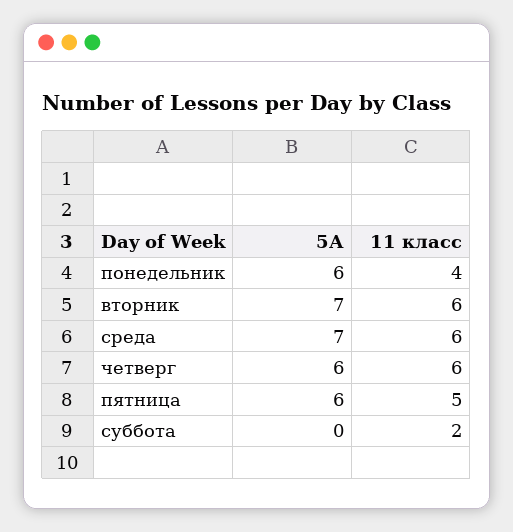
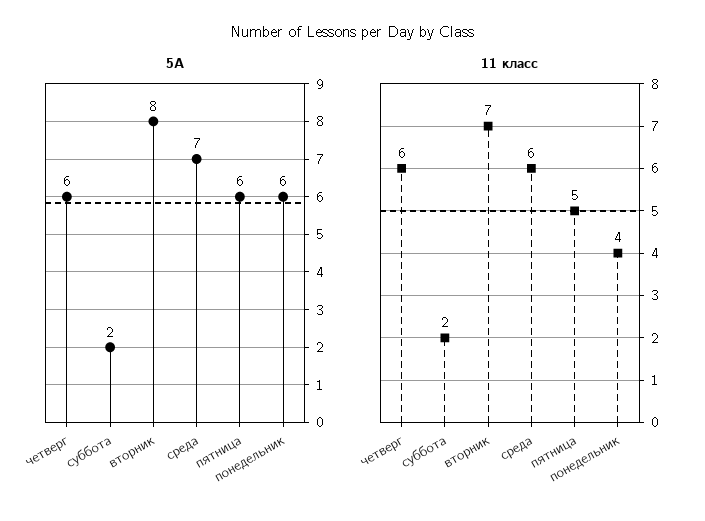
5А, вторник: 7 -> 8
11 класс, вторник: 6 -> 7
5А, суббота: 0 -> 2

